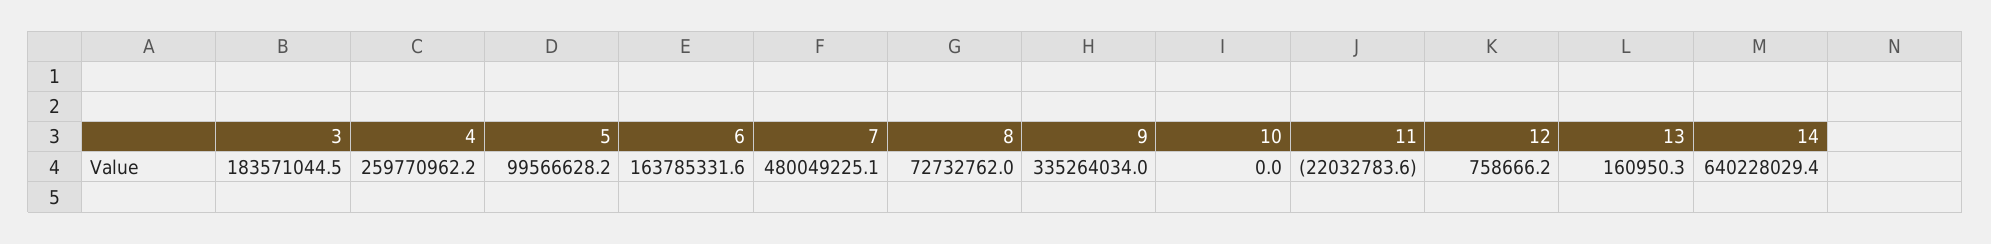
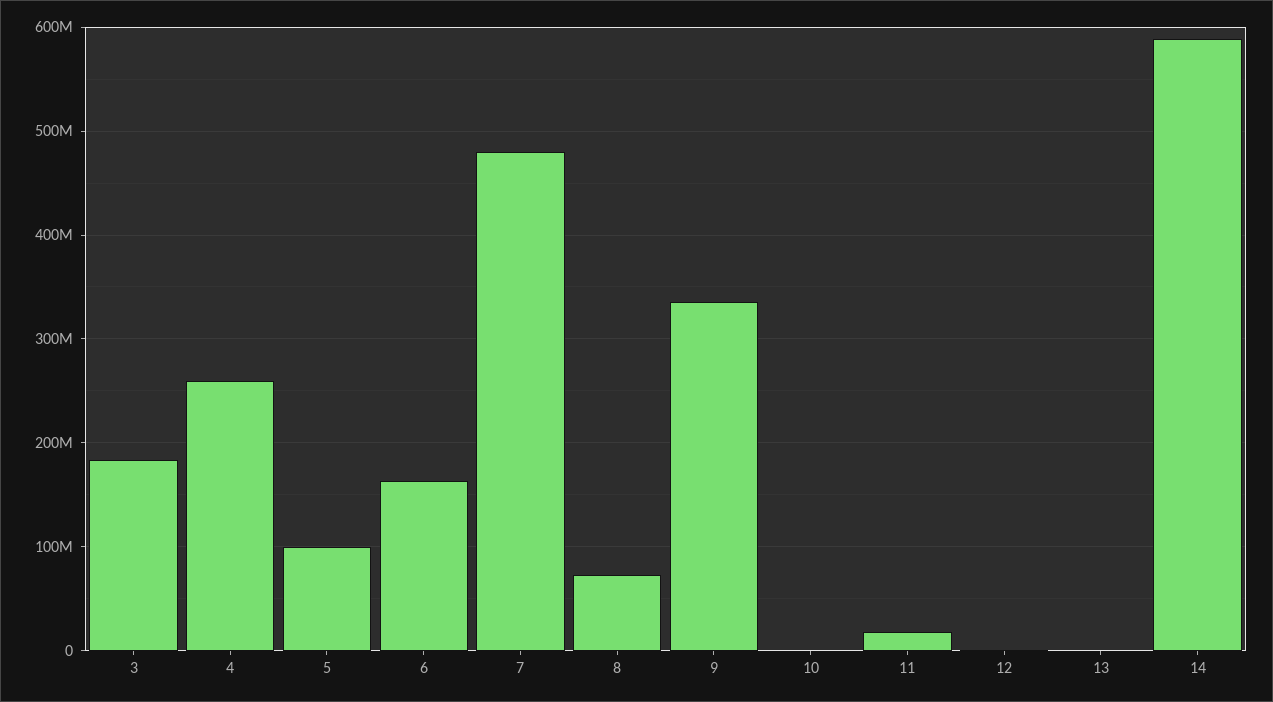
11: -22032783.6 -> 20000000
14: 640228029.4 -> 590000000

